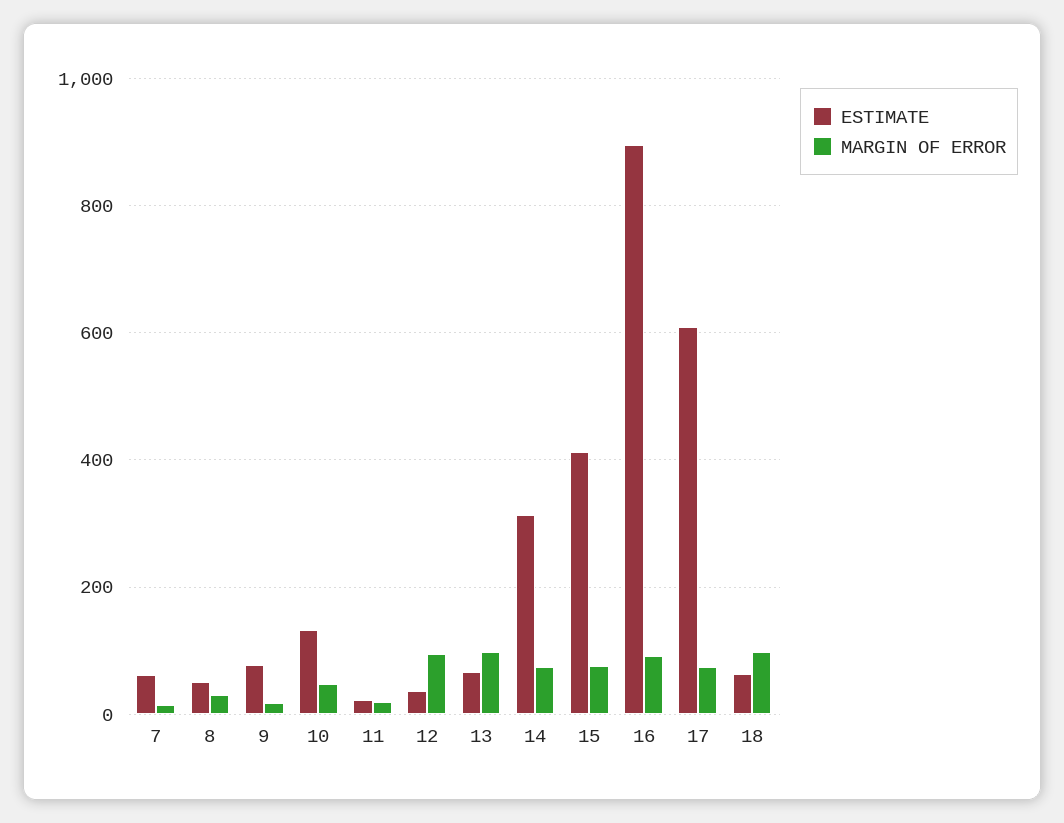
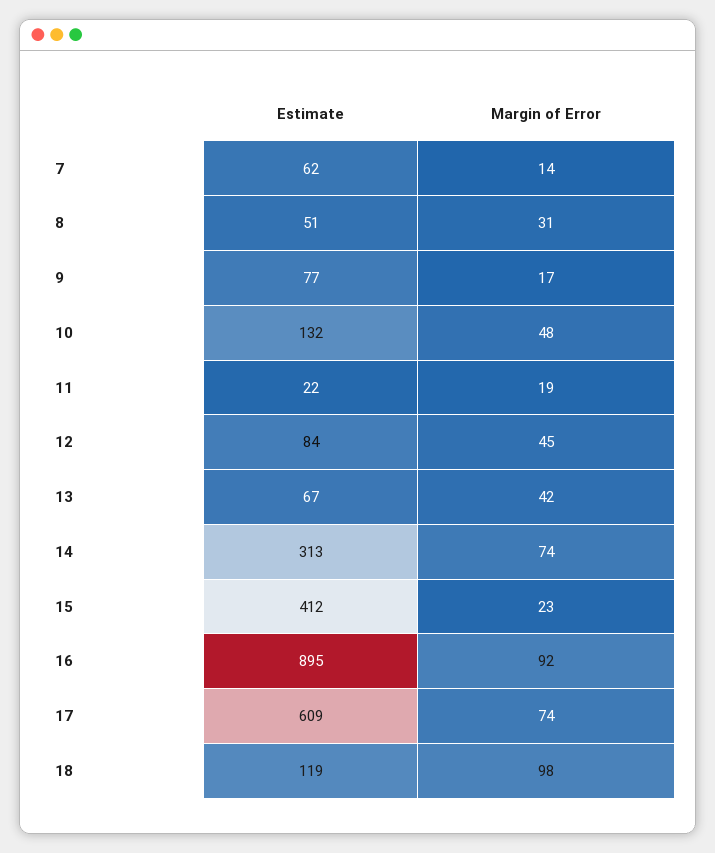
ESTIMATE, 12: 40 -> 84
MARGIN OF ERROR, 12: 100 -> 45
MARGIN OF ERROR, 13: 100 -> 42
MARGIN OF ERROR, 15: 80 -> 23
ESTIMATE, 18: 60 -> 119

